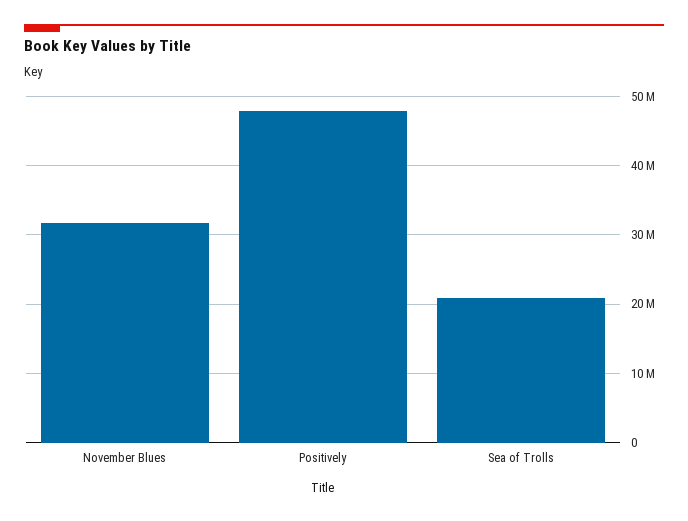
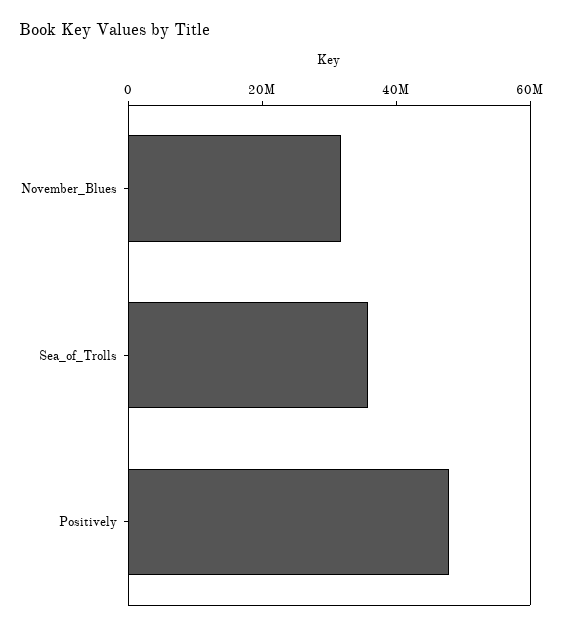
Sea of Trolls: 21000000 -> 35000000

